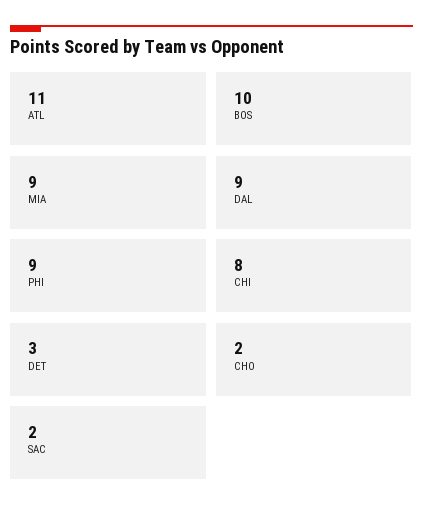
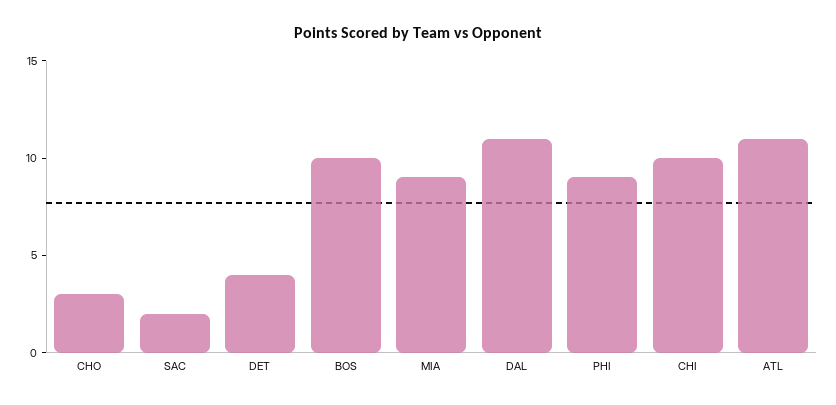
DAL: 9 -> 11
CHI: 8 -> 10
DET: 3 -> 4
CHO: 2 -> 3

